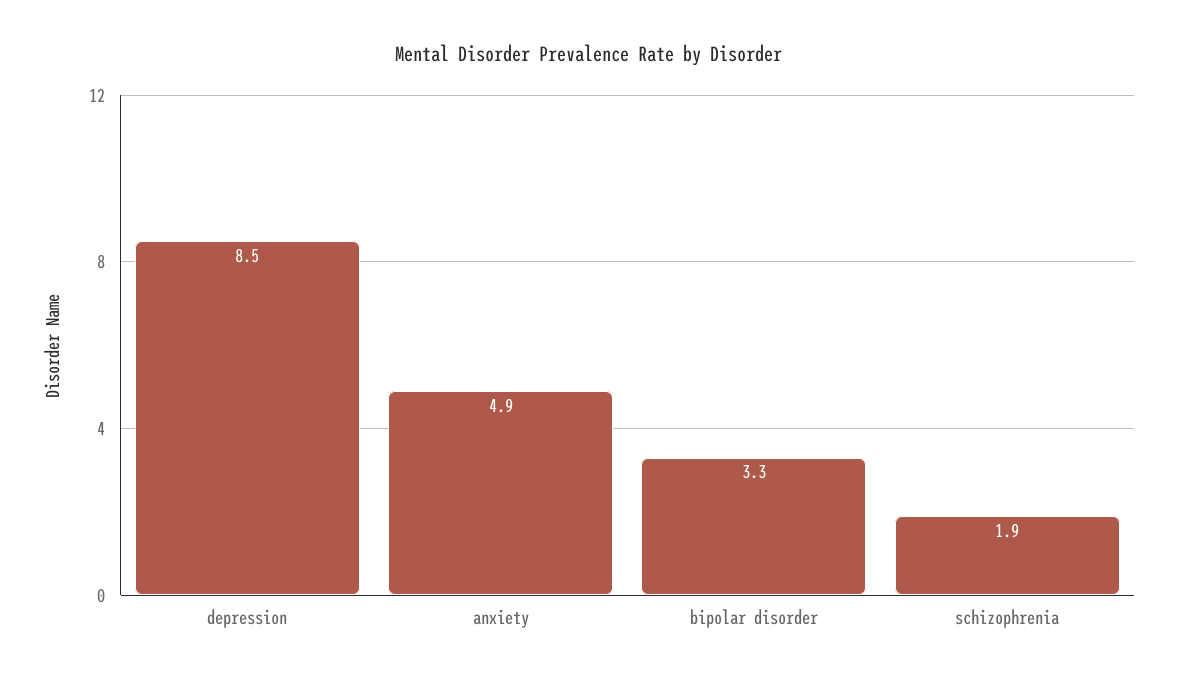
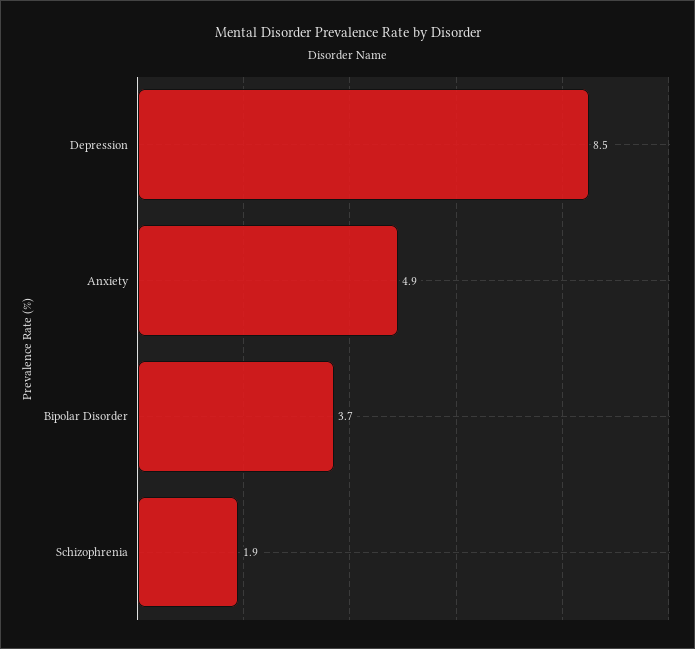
bipolar disorder: 3.3 -> 3.7

